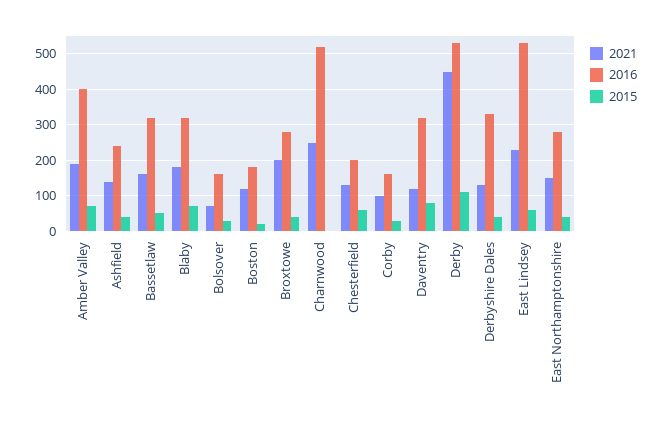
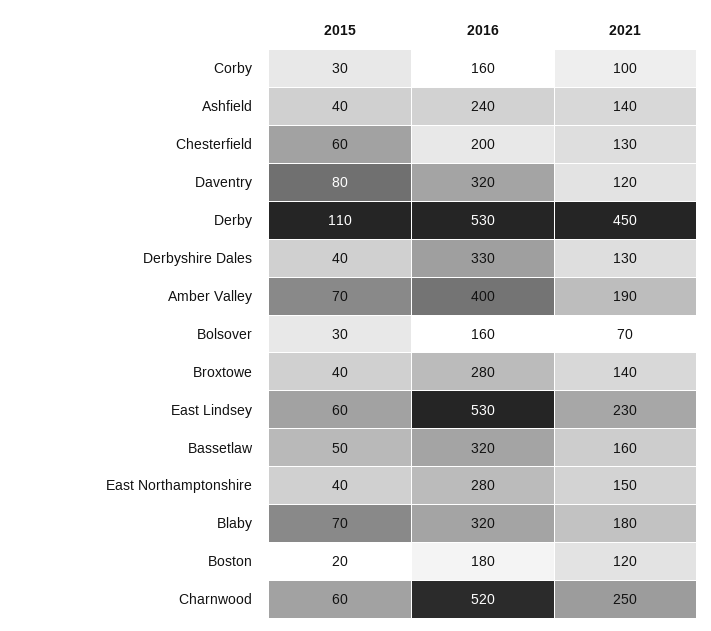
2021, Broxtowe: 200 -> 140
2015, Charnwood: 0 -> 60

